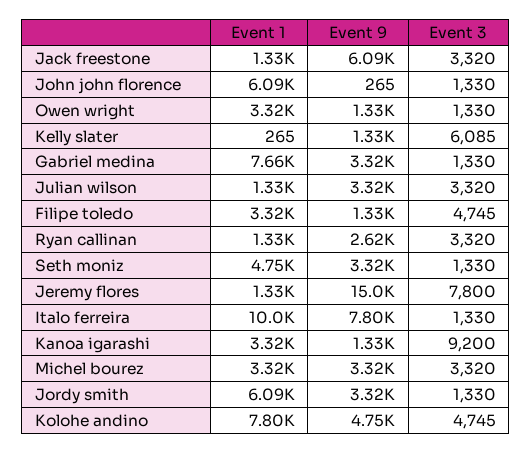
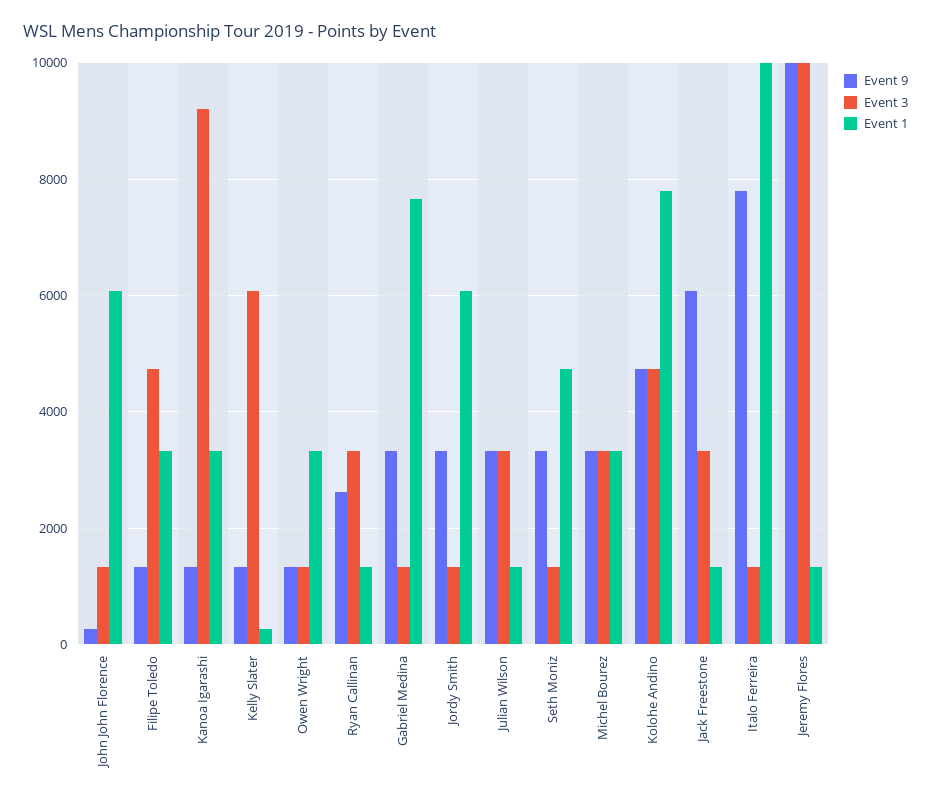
Event 9, Jeremy flores: 15000 -> 10000
Event 3, Jeremy flores: 7800 -> 10000

